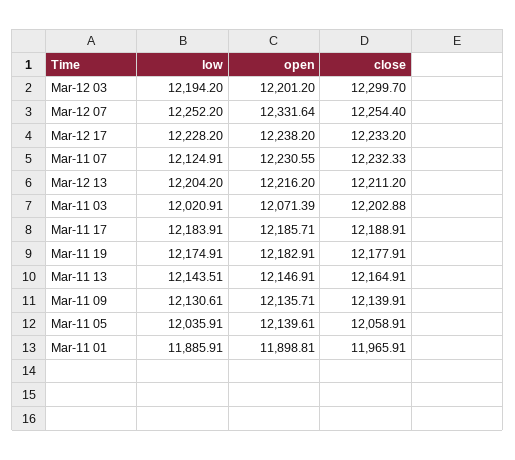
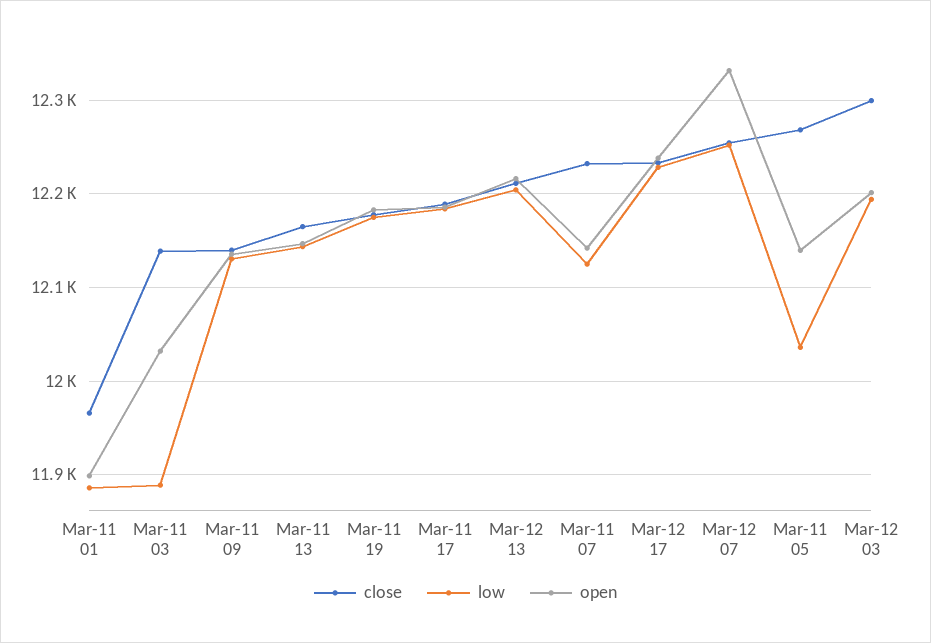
open, Mar-11 07: 12230.55 -> 12140
low, Mar-11 03: 12020.91 -> 11890
open, Mar-11 03: 12071.39 -> 12030
close, Mar-11 03: 12202.88 -> 12140
close, Mar-11 05: 12058.91 -> 12270

